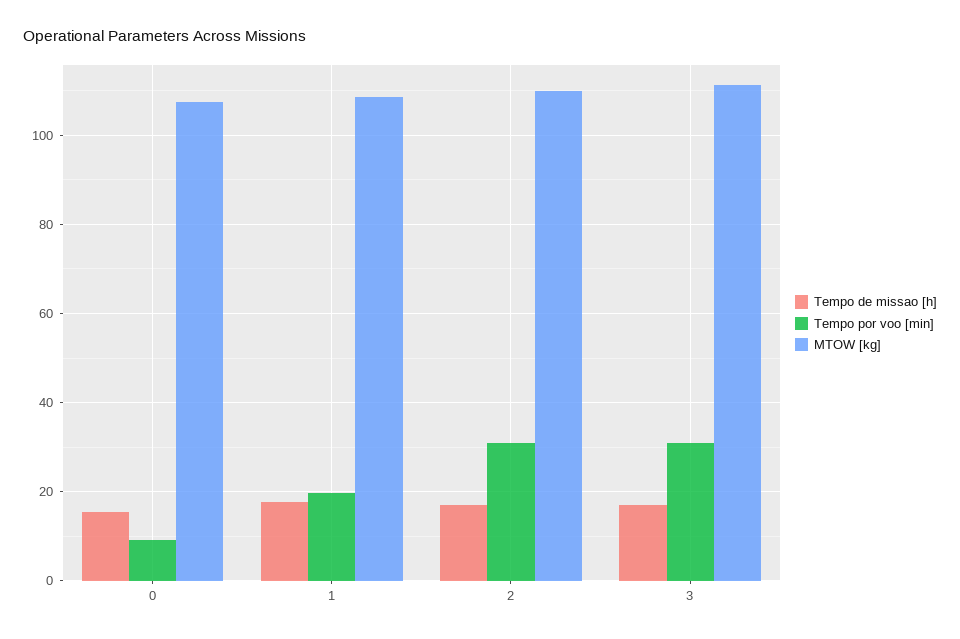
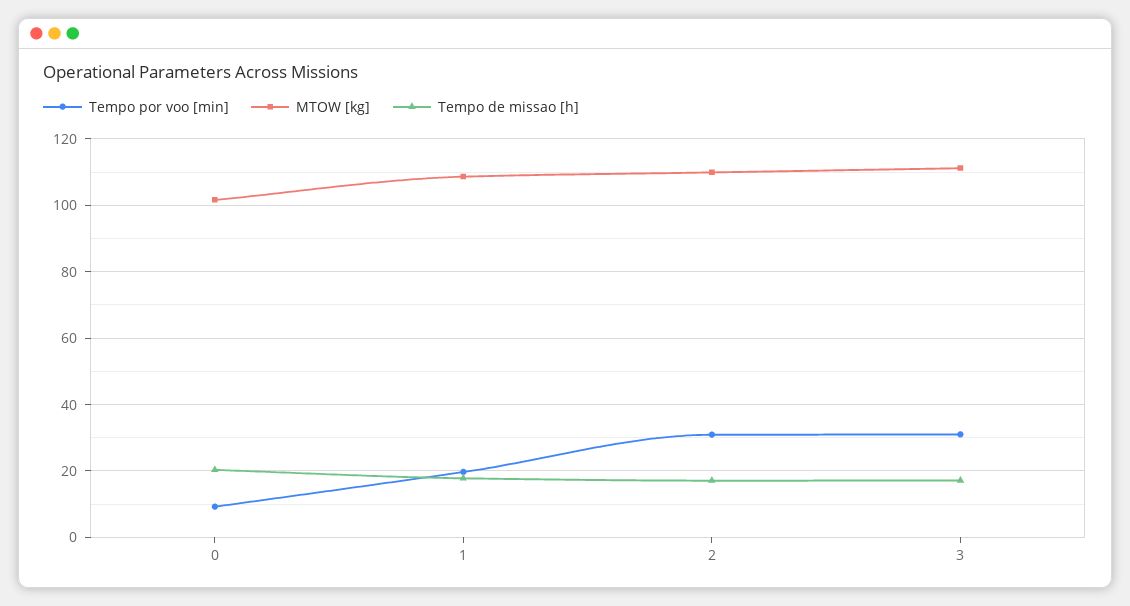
Tempo de missao [h], 0: 16 -> 20
MTOW [kg], 0: 108 -> 102

